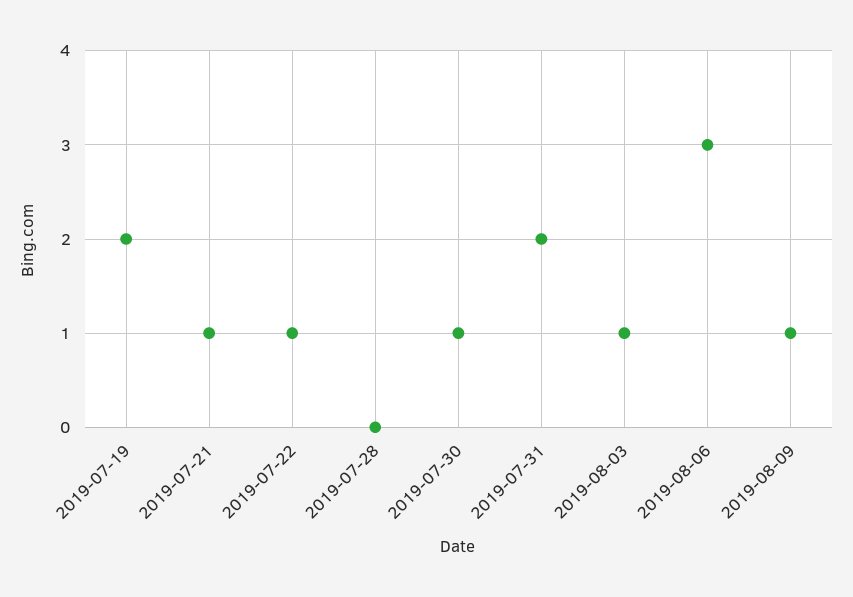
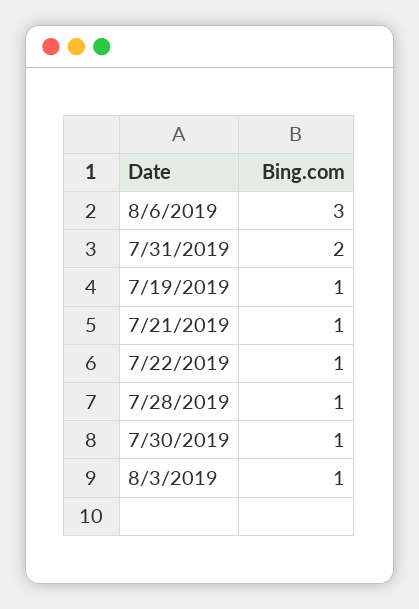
2019-07-19: 2 -> 1
2019-07-28: 0 -> 1
2019-08-09: 1 -> none

